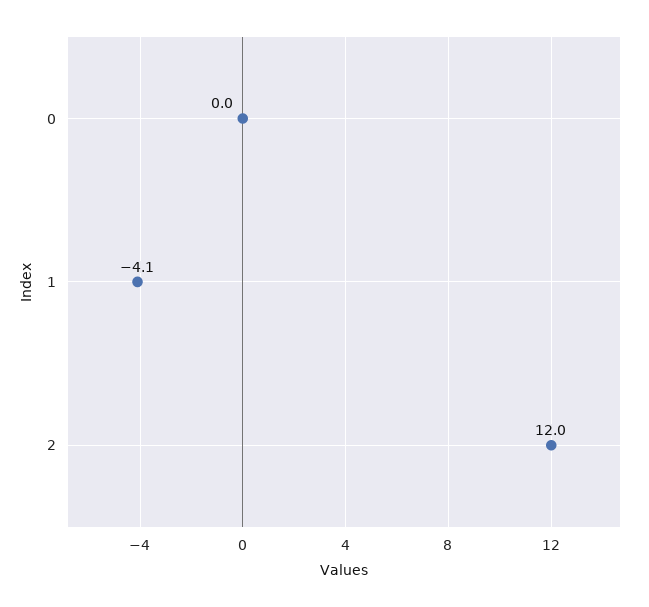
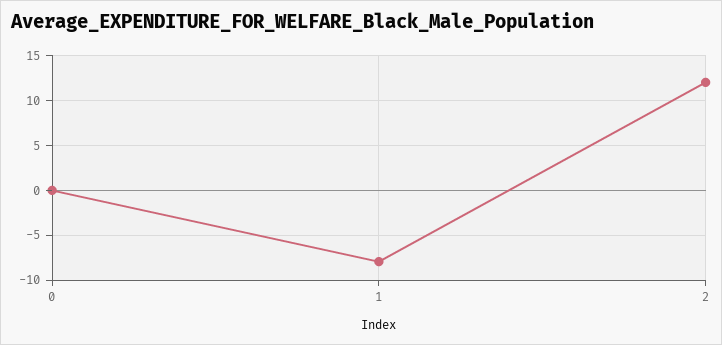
1: -4.1 -> -8

